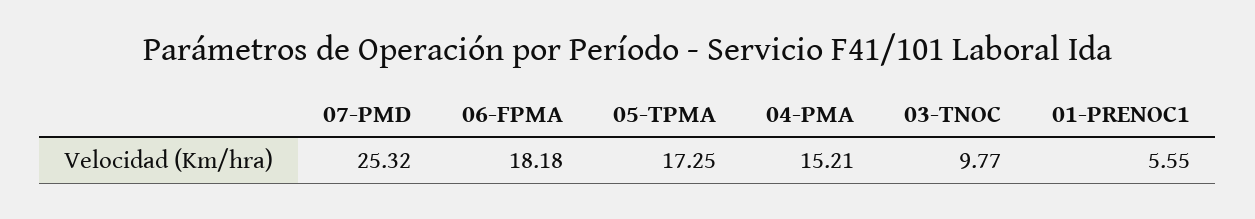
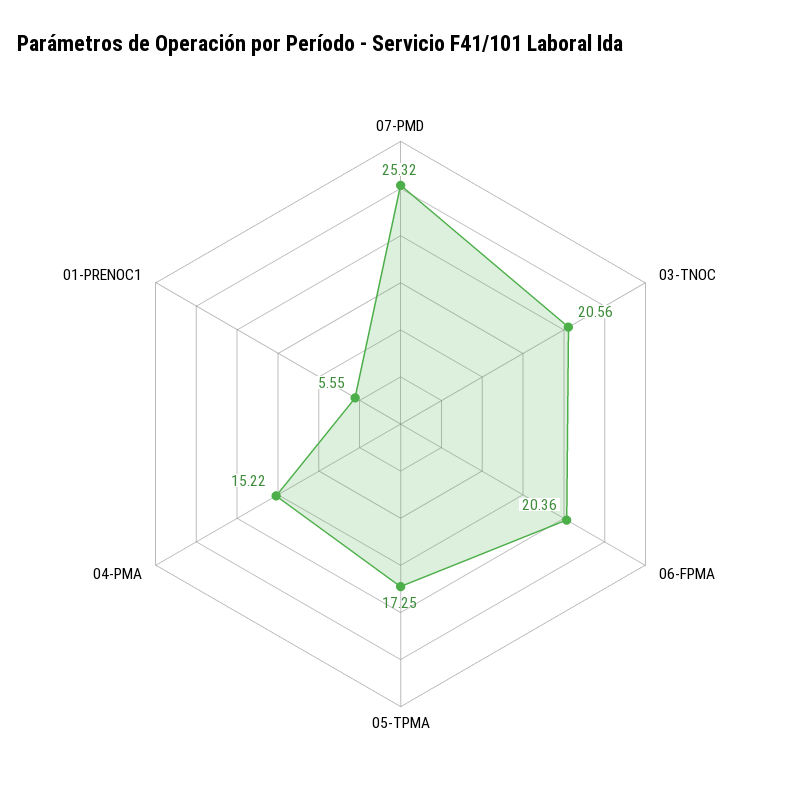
06-FPMA: 18.18 -> 20.36
04-PMA: 15.21 -> 15.22
03-TNOC: 9.77 -> 20.56

